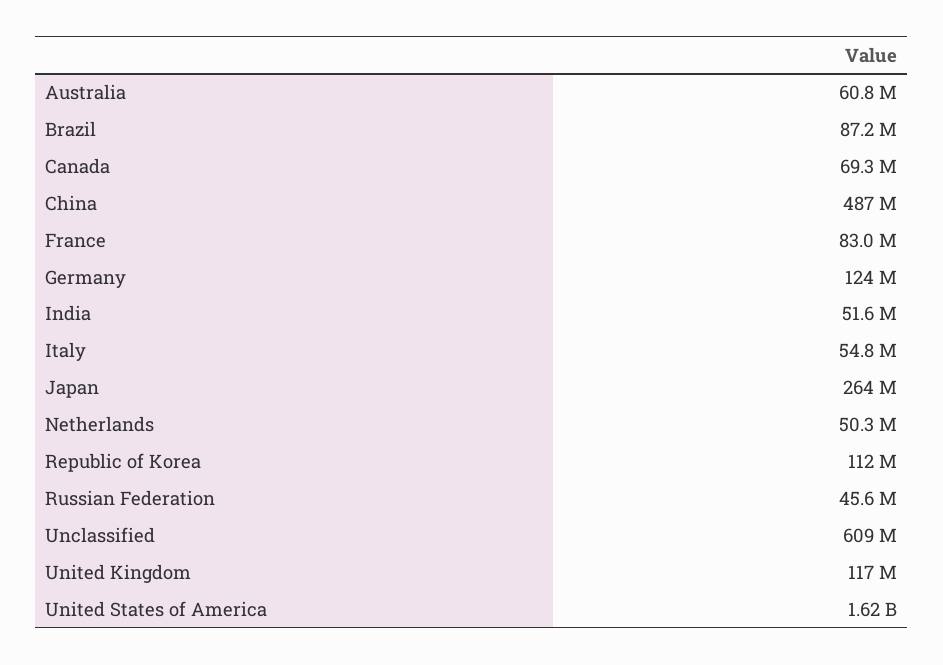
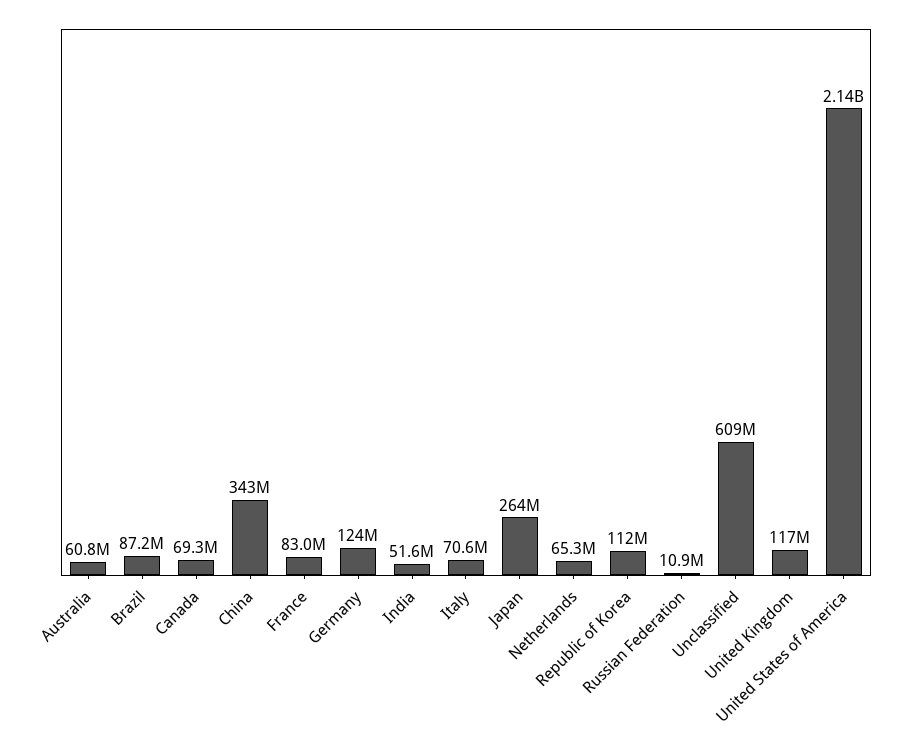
China: 487000000 -> 343000000
Italy: 54800000 -> 70600000
Netherlands: 50300000 -> 65300000
Russian Federation: 45600000 -> 10900000
United States of America: 1620000000 -> 2140000000

